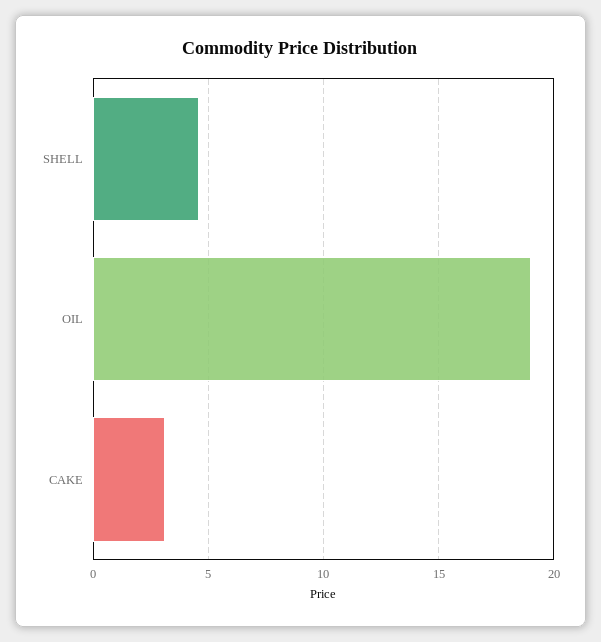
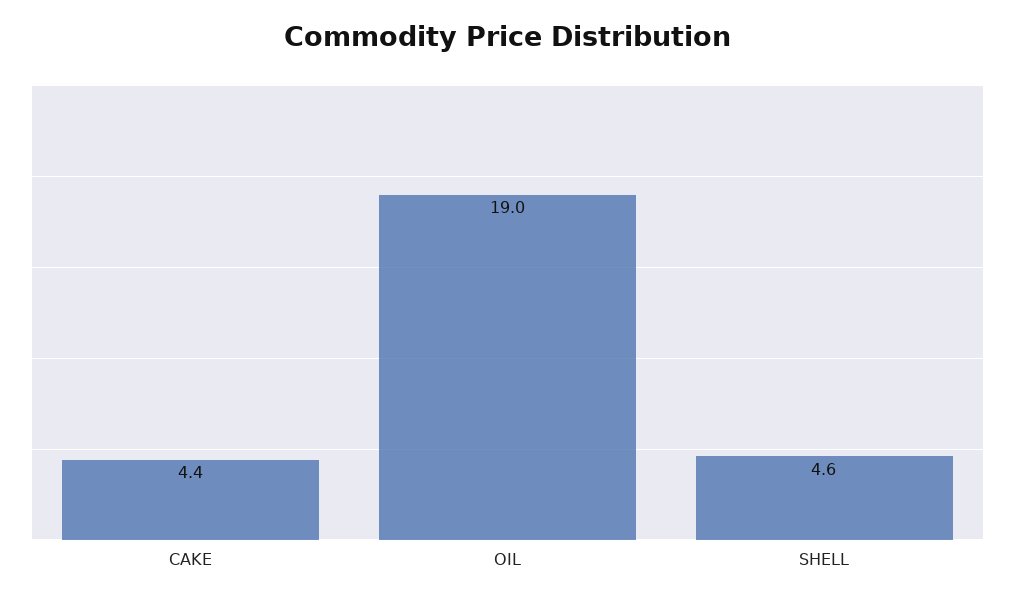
CAKE: 3 -> 4.4

